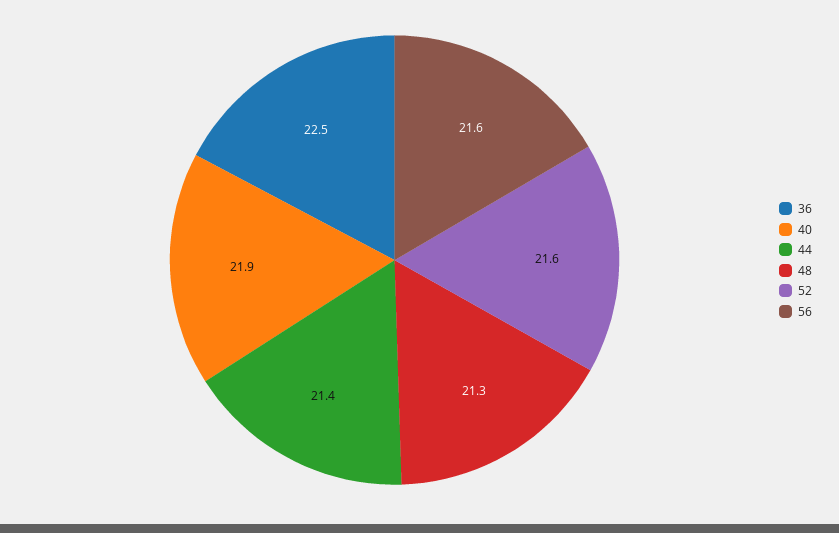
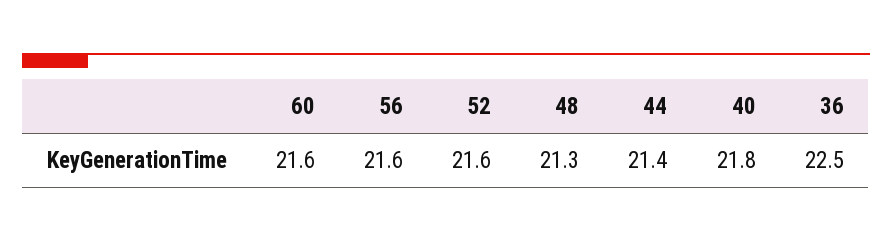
40: 21.9 -> 21.8
60: none -> 21.6

